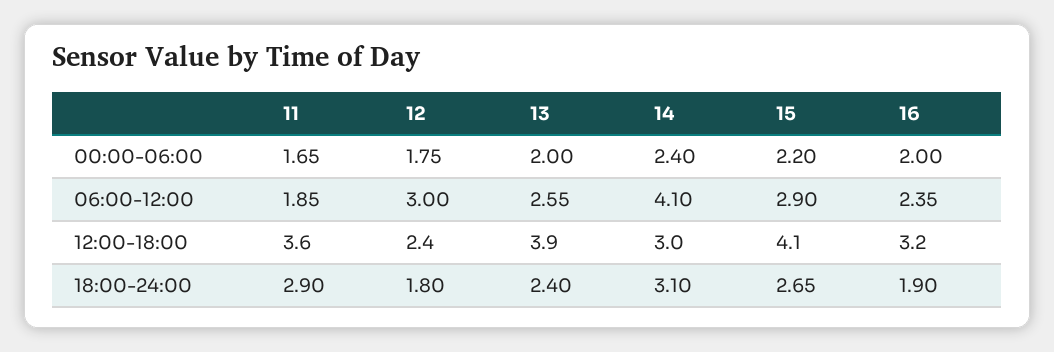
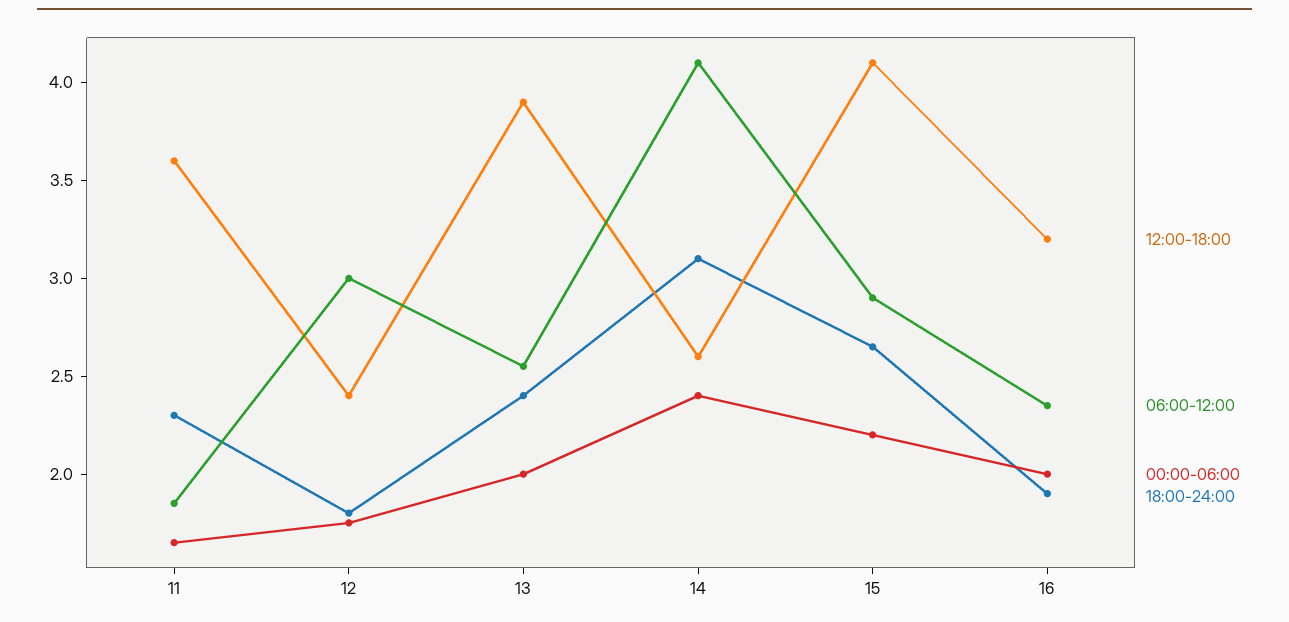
12:00-18:00, 14: 3 -> 2.6
18:00-24:00, 11: 2.9 -> 2.3

